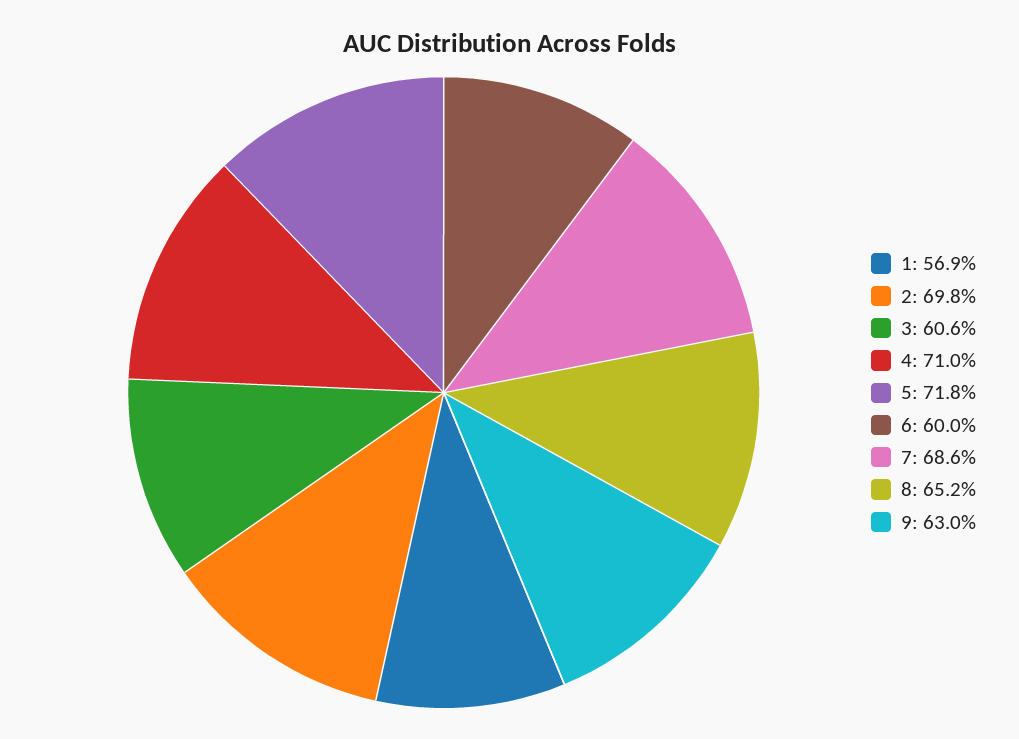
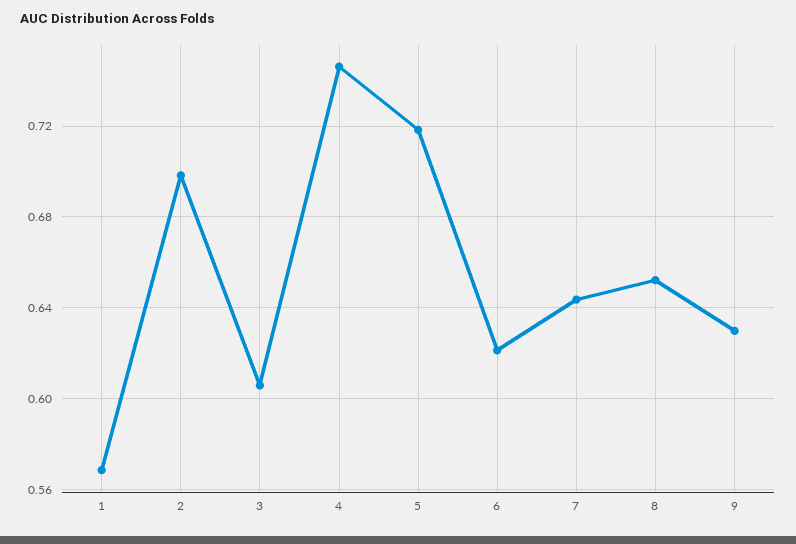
4: 0.71 -> 0.745
6: 0.6 -> 0.62
7: 0.686 -> 0.645

